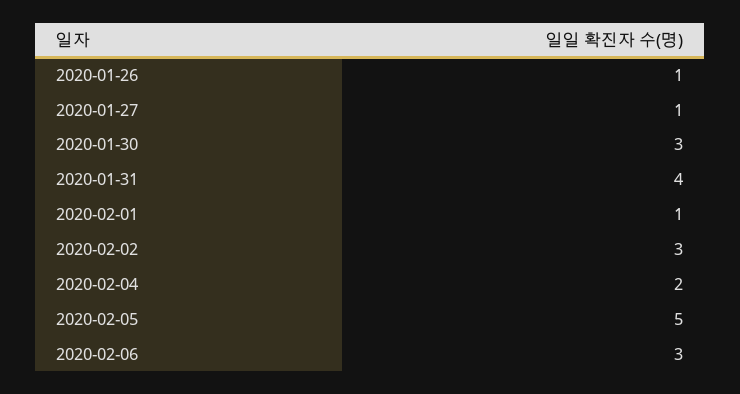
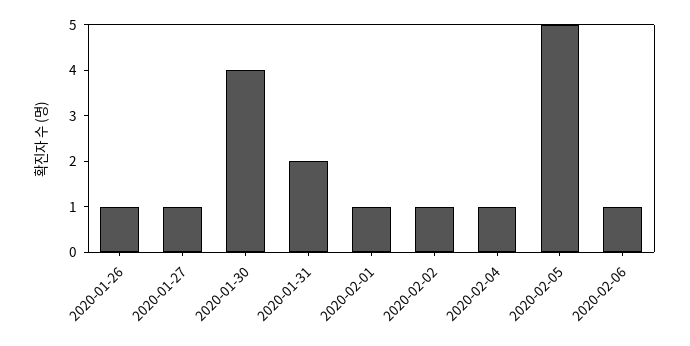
2020-01-30: 3 -> 4
2020-01-31: 4 -> 2
2020-02-02: 3 -> 1
2020-02-04: 2 -> 1
2020-02-06: 3 -> 1

